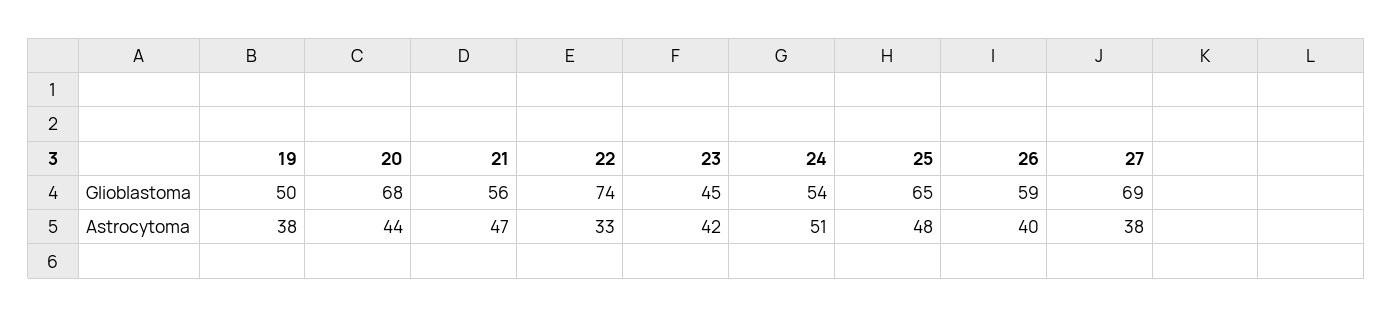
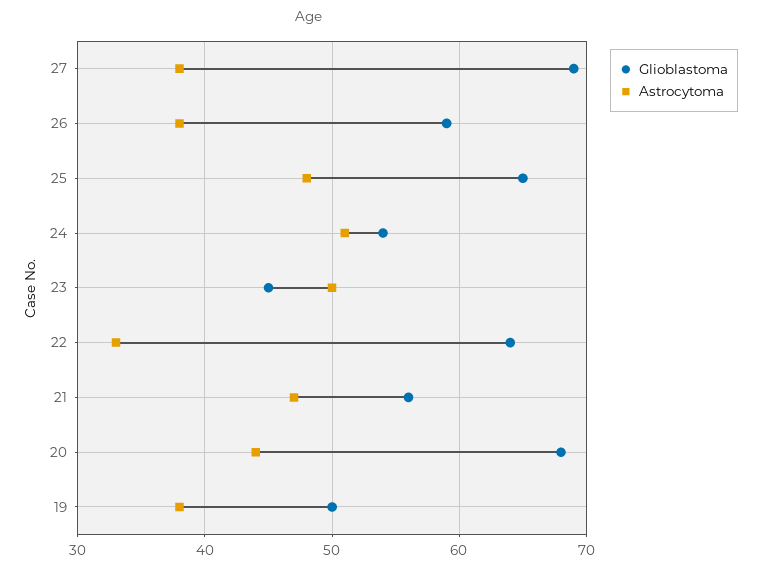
Glioblastoma, 22: 74 -> 64
Astrocytoma, 23: 42 -> 50
Astrocytoma, 26: 40 -> 38

